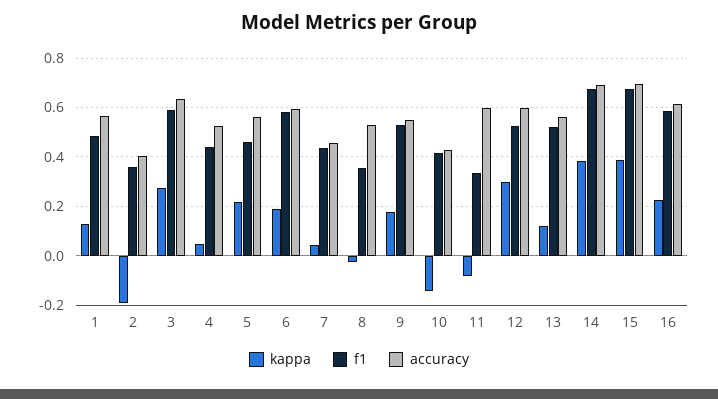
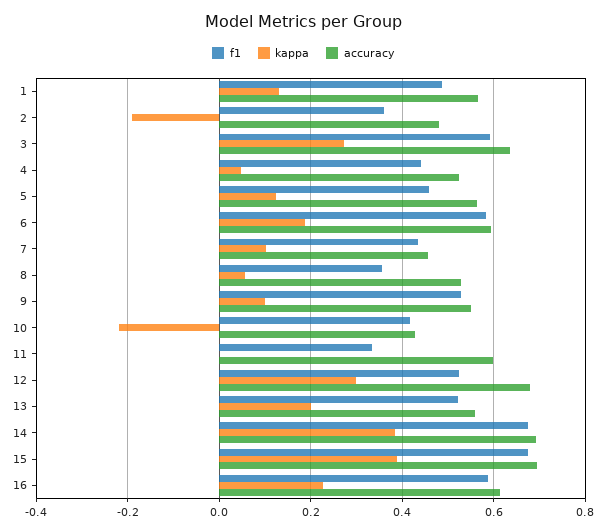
accuracy, 2: 0.4 -> 0.48
kappa, 5: 0.225 -> 0.12
kappa, 7: 0.05 -> 0.1
kappa, 8: -0.025 -> 0.06
kappa, 9: 0.175 -> 0.1
kappa, 10: -0.15 -> -0.22
kappa, 11: -0.075 -> 0
accuracy, 12: 0.6 -> 0.68
kappa, 13: 0.125 -> 0.2

